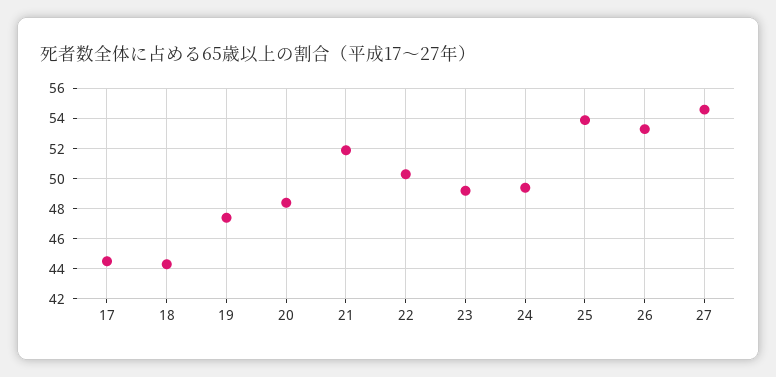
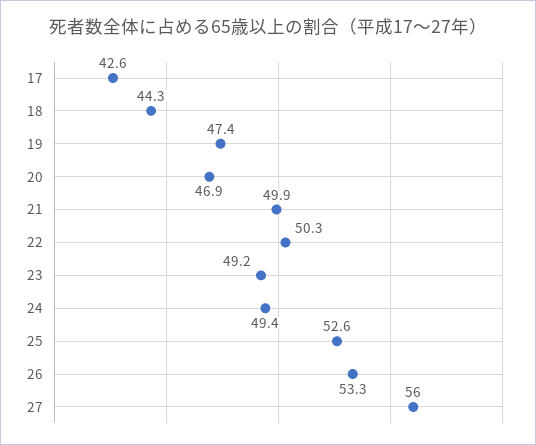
17: 44.5 -> 42.6
20: 48.5 -> 46.9
21: 52 -> 49.9
25: 54 -> 52.6
27: 54.5 -> 56

